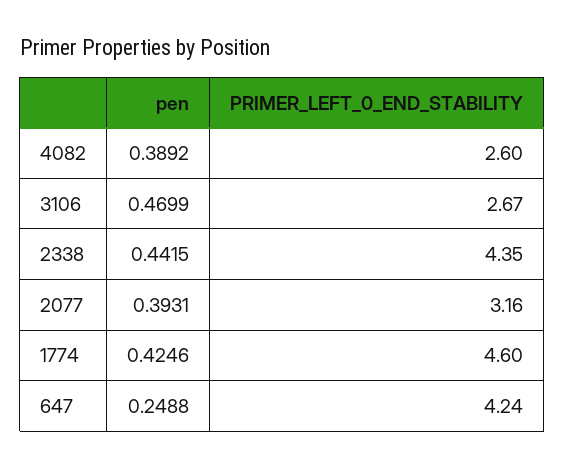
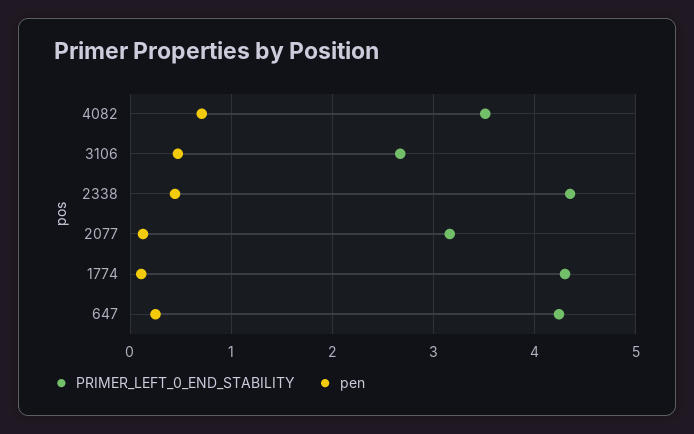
pen, 4082: 0.3892 -> 0.7
PRIMER_LEFT_0_END_STABILITY, 4082: 2.6 -> 3.5
pen, 2077: 0.3931 -> 0.1
pen, 1774: 0.4246 -> 0.1
PRIMER_LEFT_0_END_STABILITY, 1774: 4.6 -> 4.3

